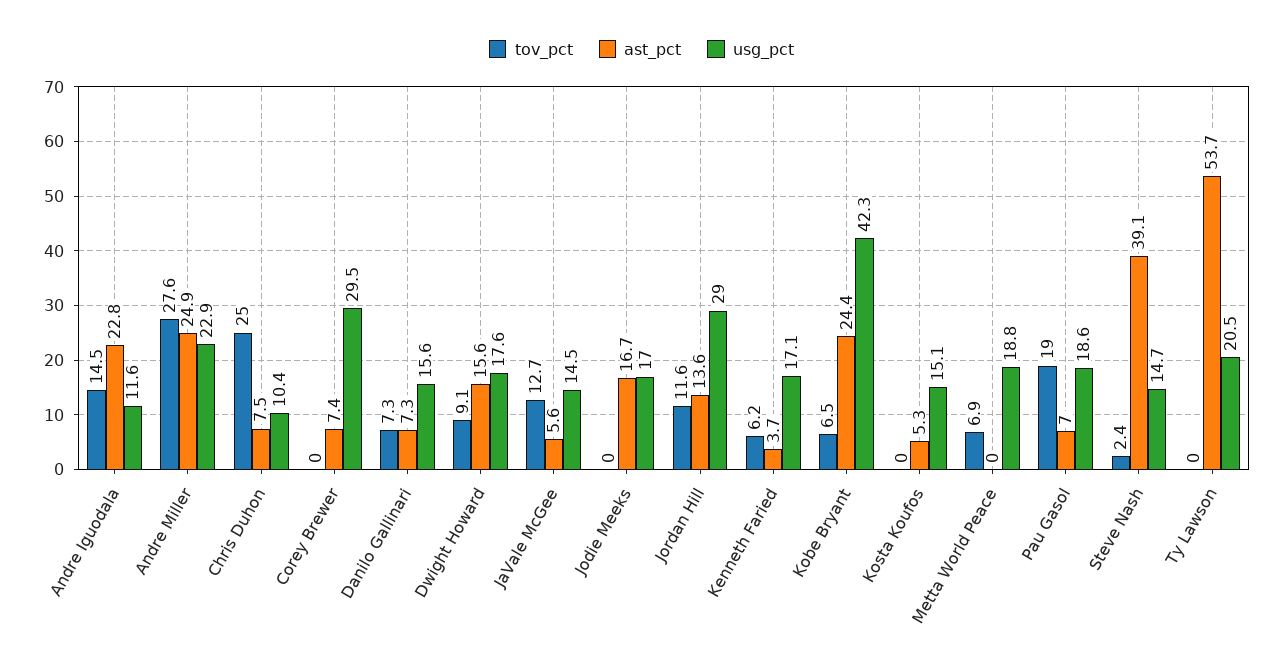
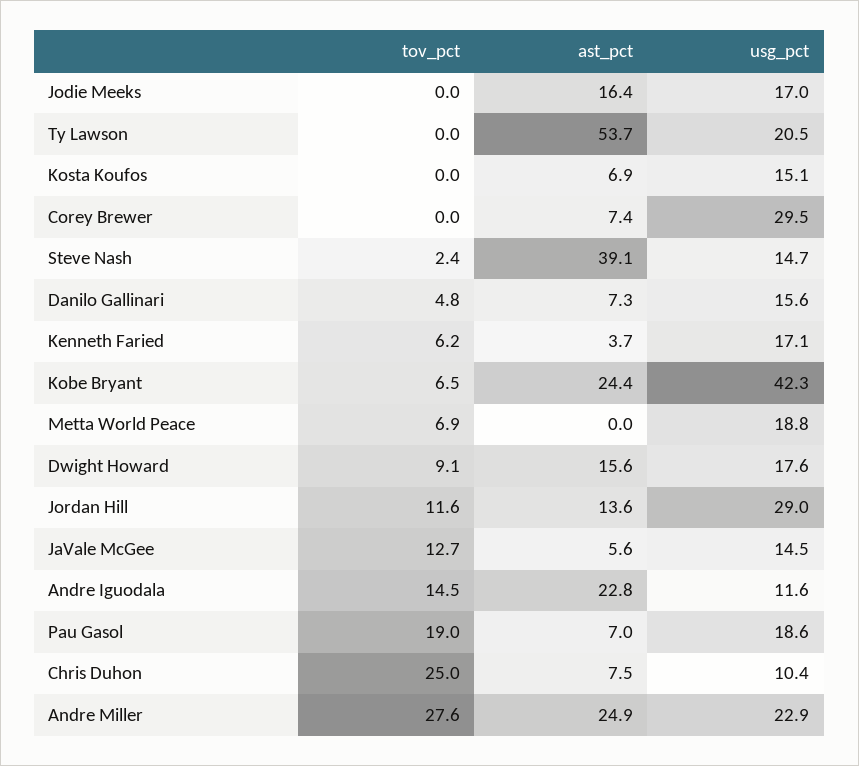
tov_pct, Danilo Gallinari: 7.3 -> 4.8
ast_pct, Jodie Meeks: 16.7 -> 16.4
ast_pct, Kosta Koufos: 5.3 -> 6.9

